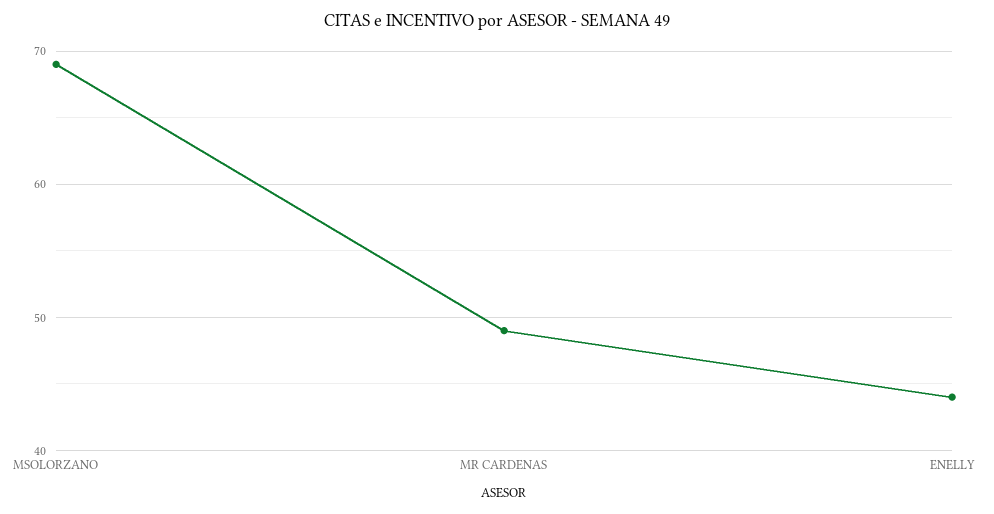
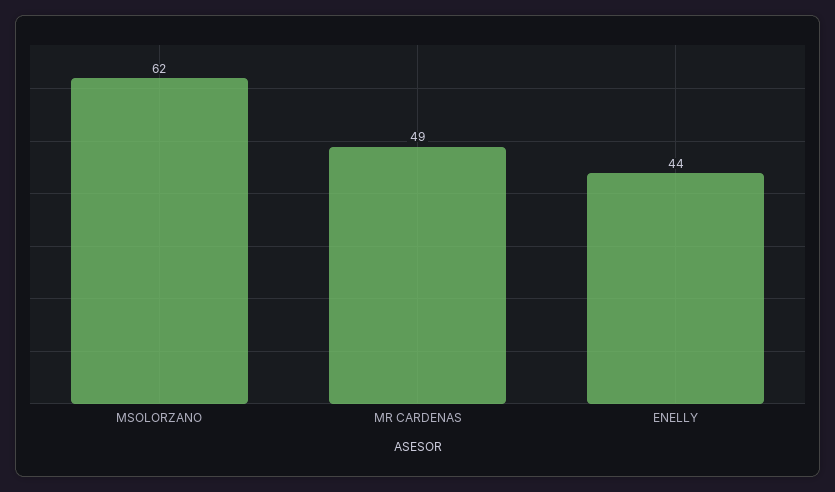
MSOLORZANO: 69 -> 62

